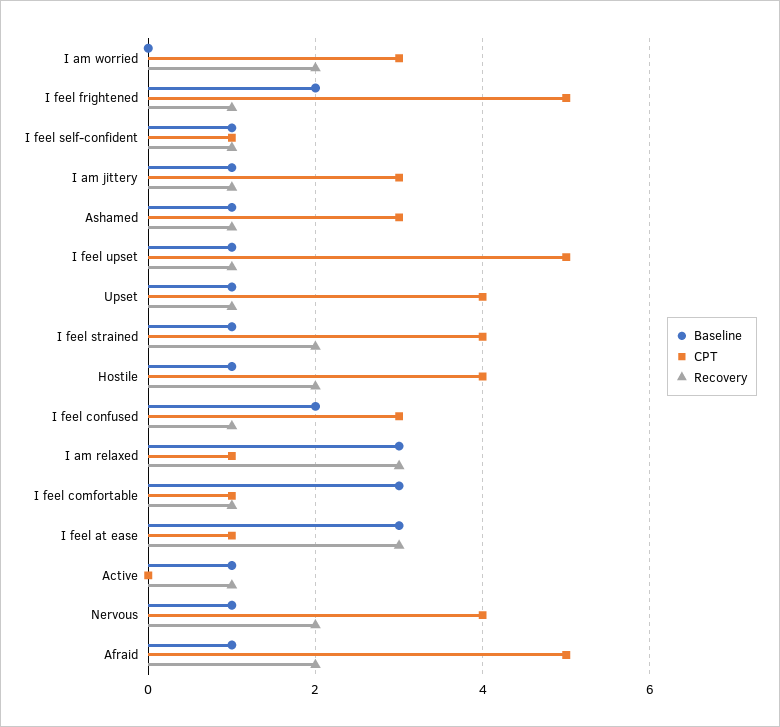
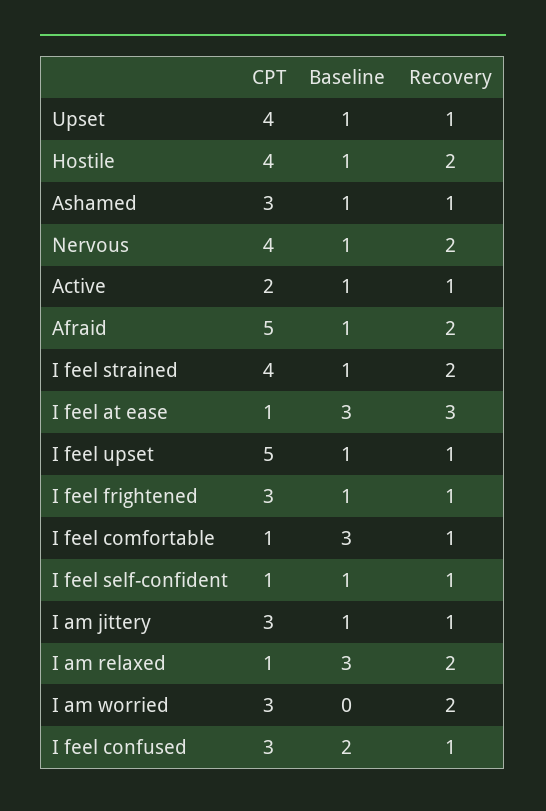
Baseline, I feel frightened: 2 -> 1
CPT, I feel frightened: 5 -> 3
Recovery, I am relaxed: 3 -> 2
CPT, Active: 0 -> 2

